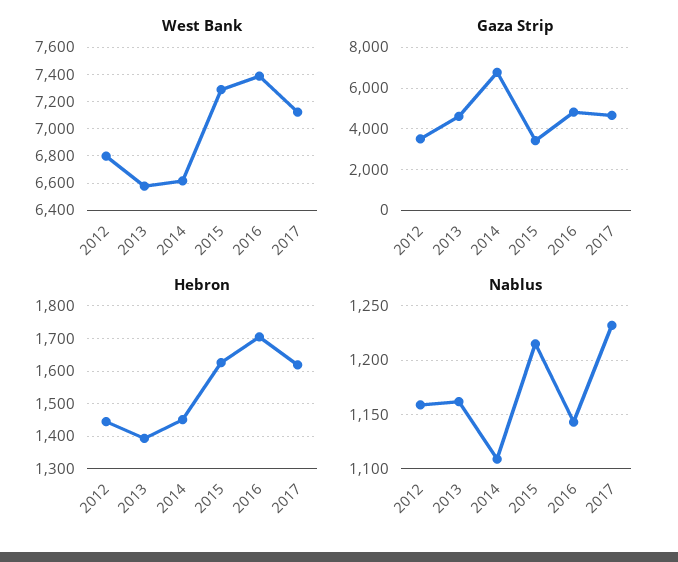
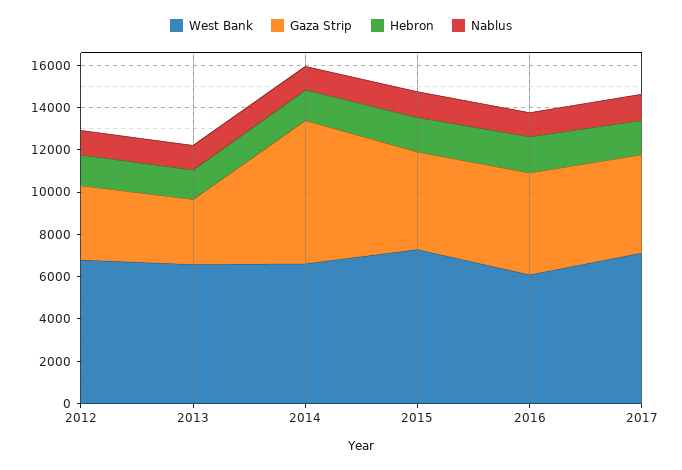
West Bank, 2016: 7400 -> 6000
Gaza Strip, 2013: 4500 -> 3000
Gaza Strip, 2015: 3500 -> 4500

